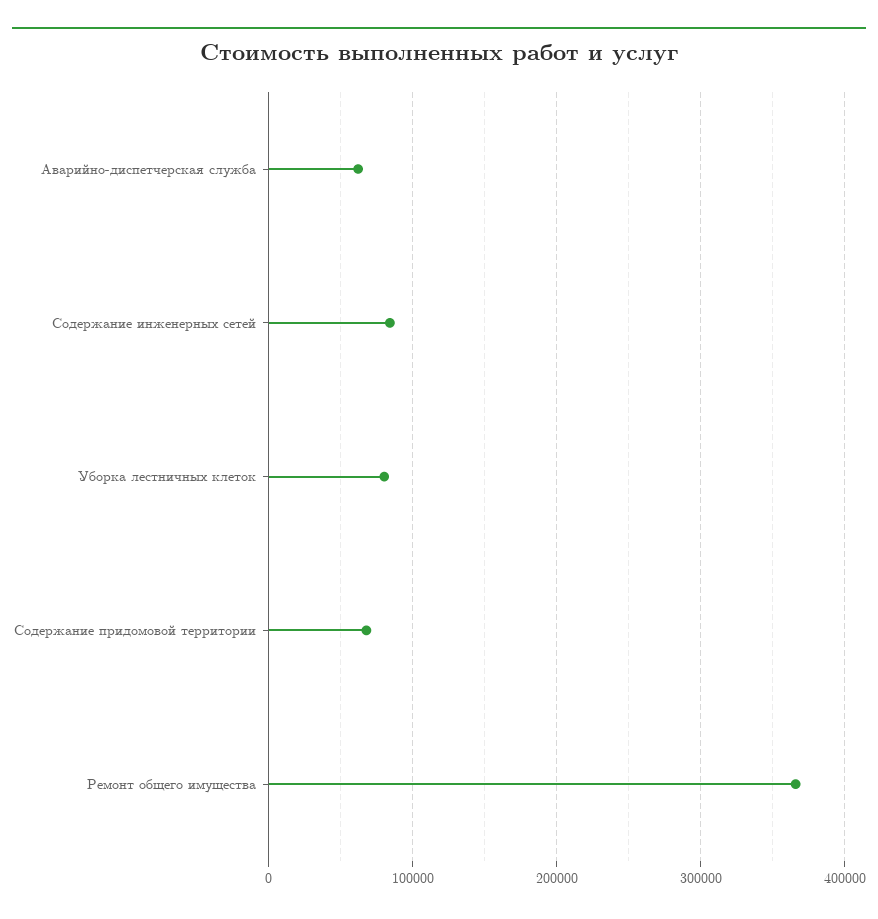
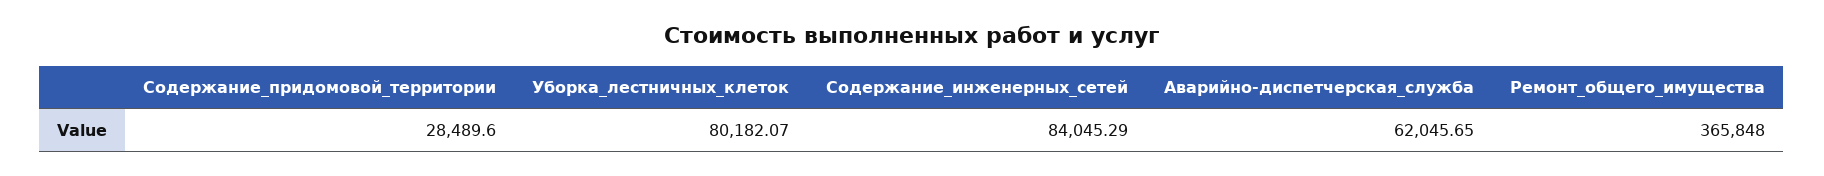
Содержание придомовой территории: 70000 -> 28489.6

